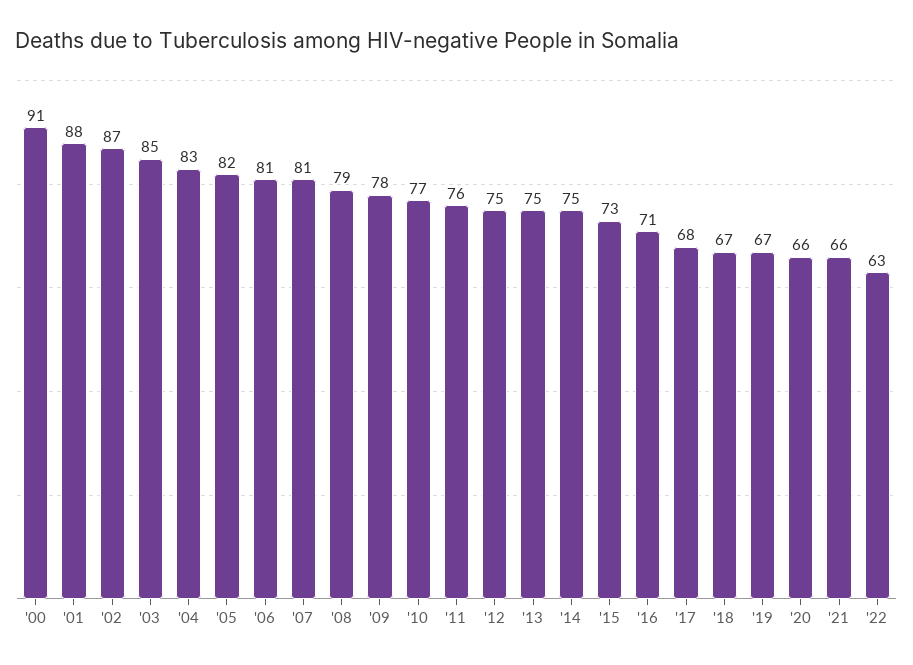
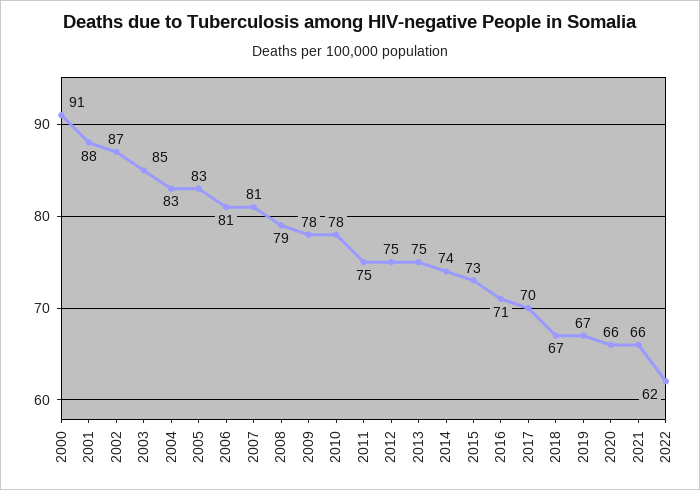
'05: 82 -> 83
'10: 77 -> 78
'11: 76 -> 75
'14: 75 -> 74
'17: 68 -> 70
'22: 63 -> 62

